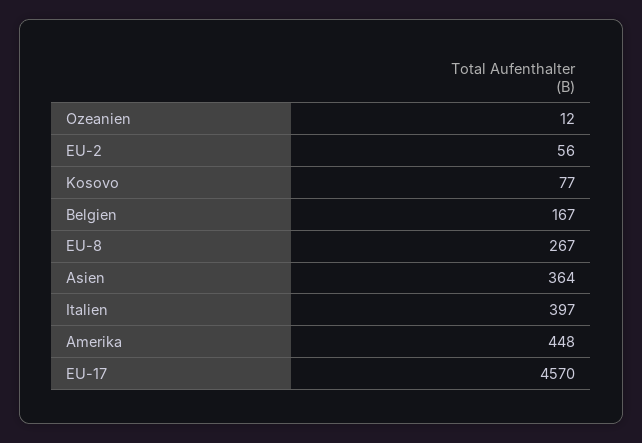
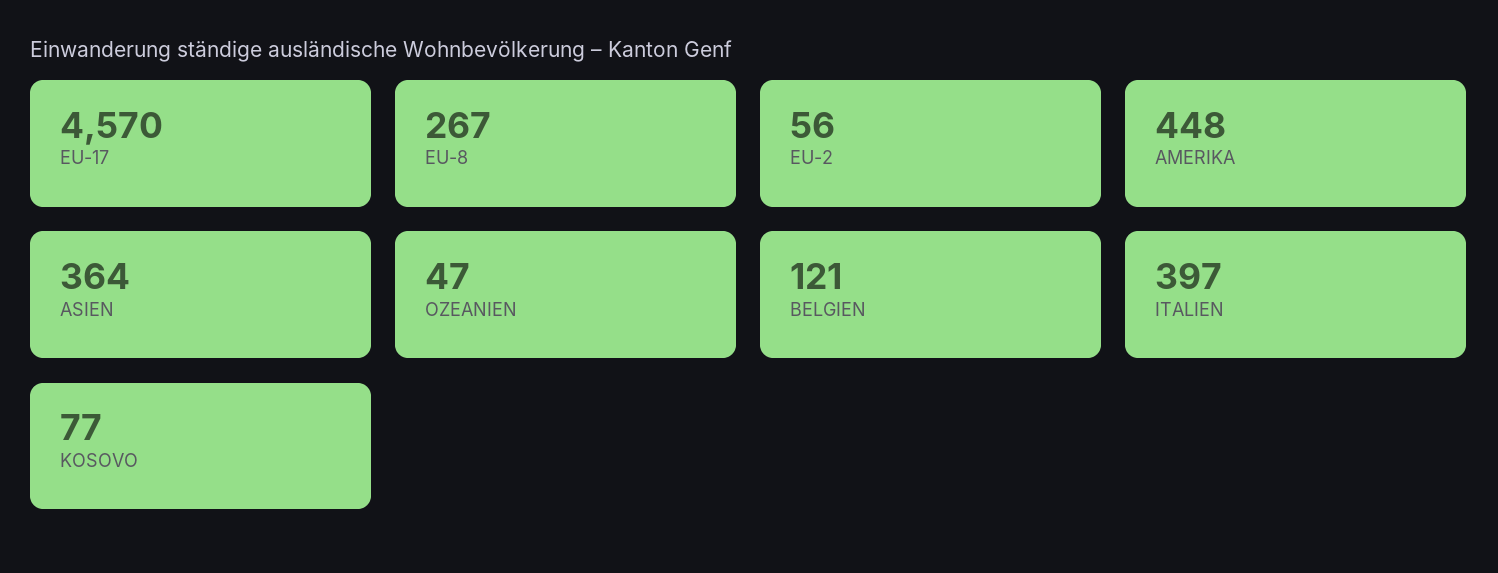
Ozeanien: 12 -> 47
Belgien: 167 -> 121

